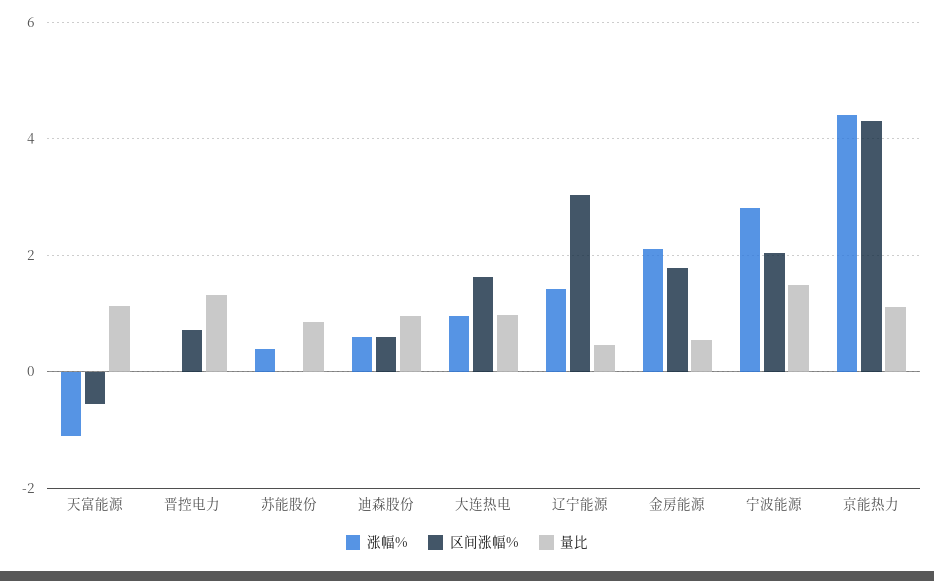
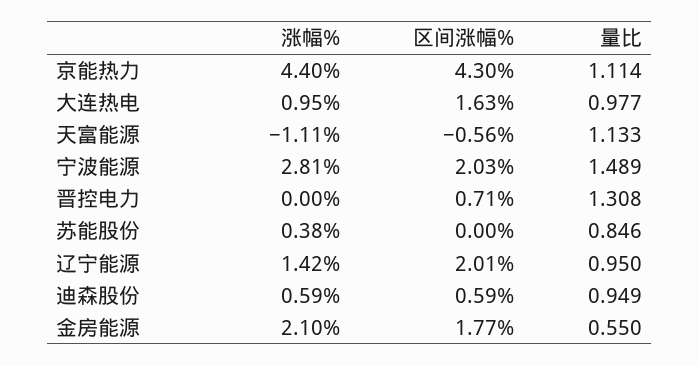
区间涨幅%, 辽宁能源: 3 -> 2.01
量比, 辽宁能源: 0.4 -> 0.95

